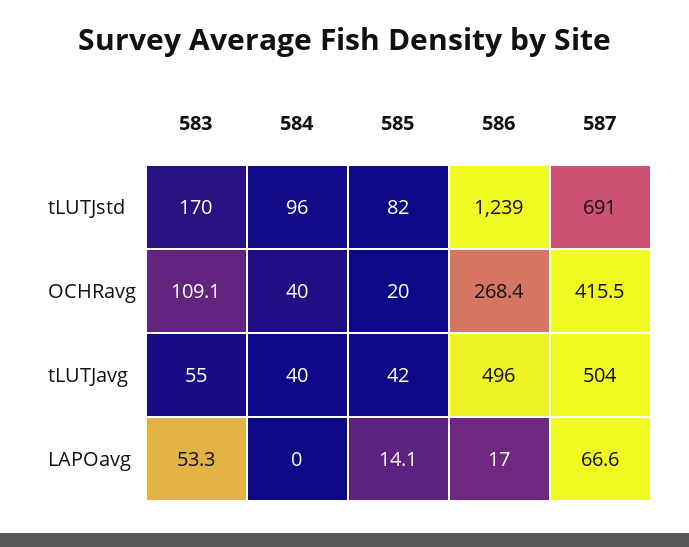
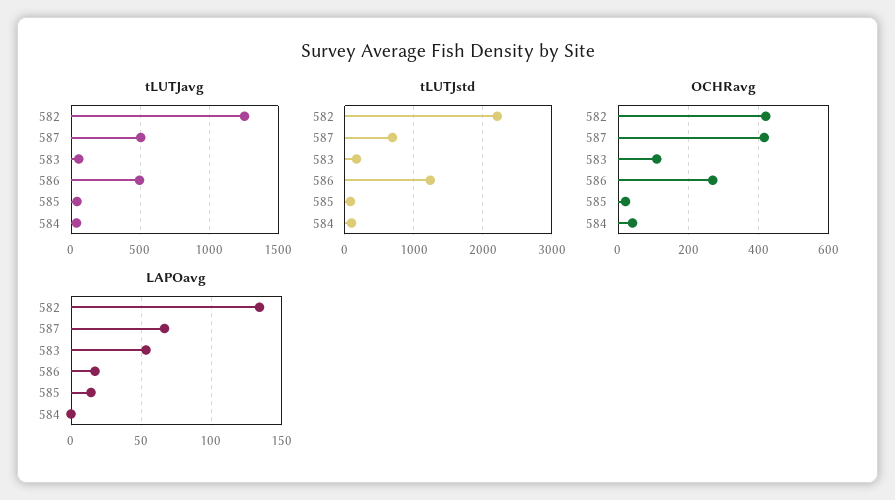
tLUTJavg, 582: none -> 1250
tLUTJstd, 582: none -> 2200
OCHRavg, 582: none -> 420
LAPOavg, 582: none -> 135

